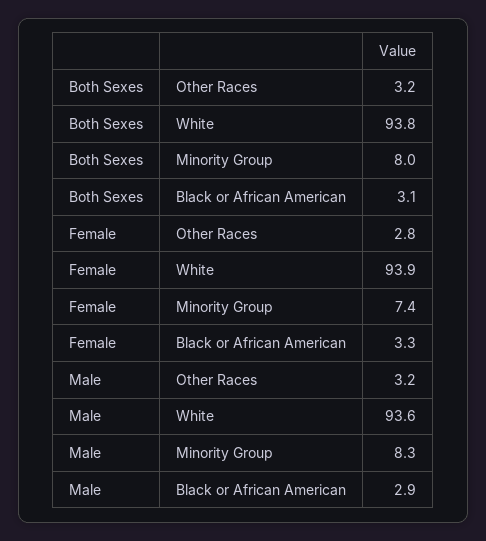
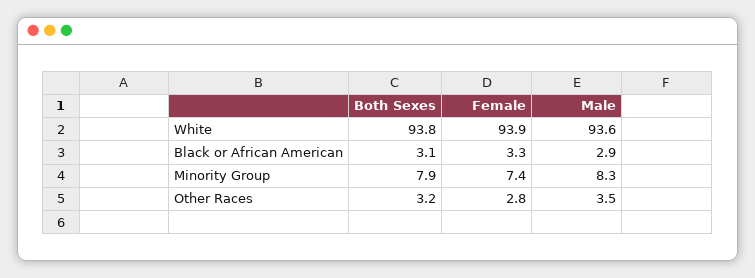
Both Sexes, Minority Group: 8 -> 7.9
Male, Other Races: 3.2 -> 3.5

